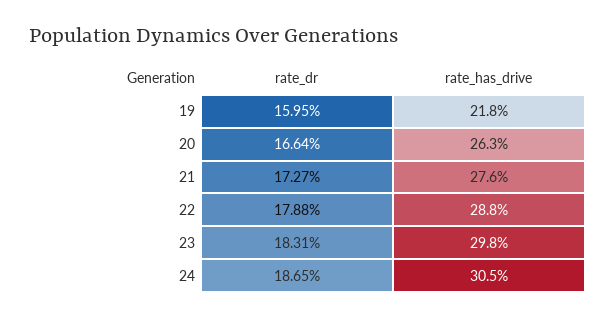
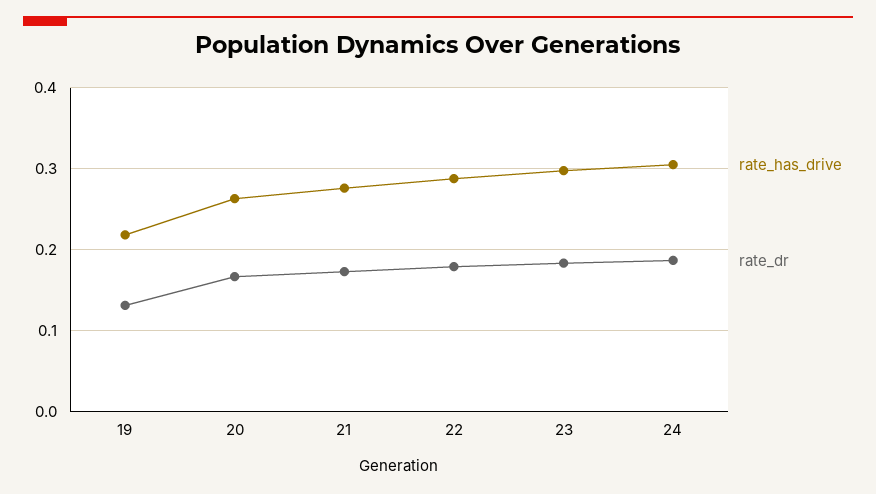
rate_dr, 19: 0.1595 -> 0.13

